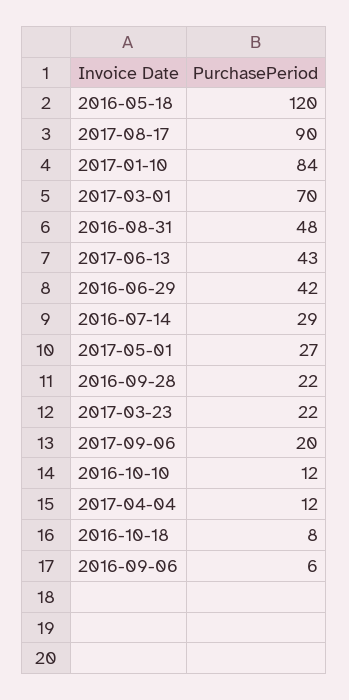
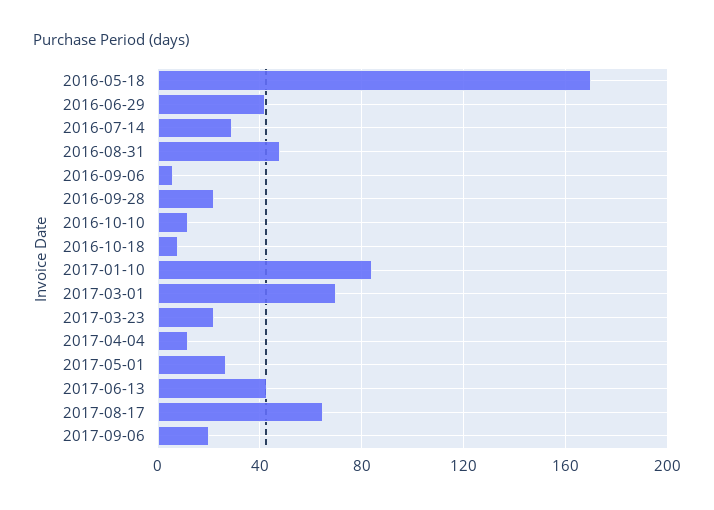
2016-05-18: 120 -> 170
2017-08-17: 90 -> 65

